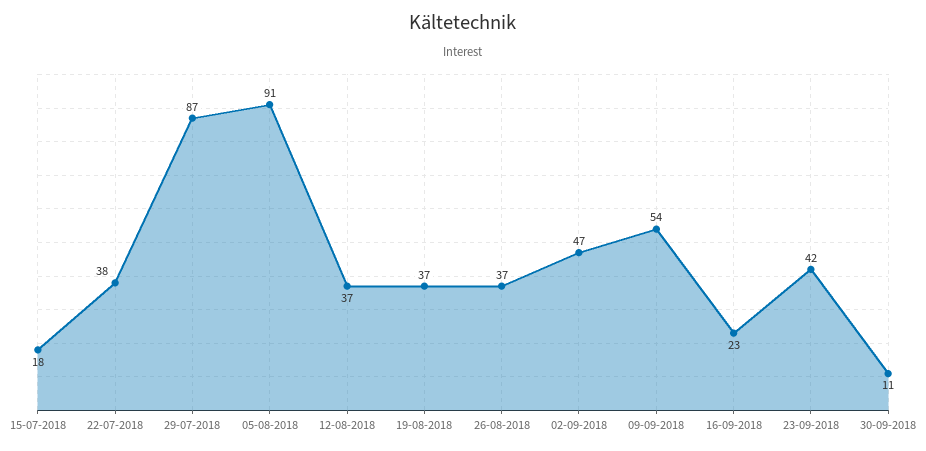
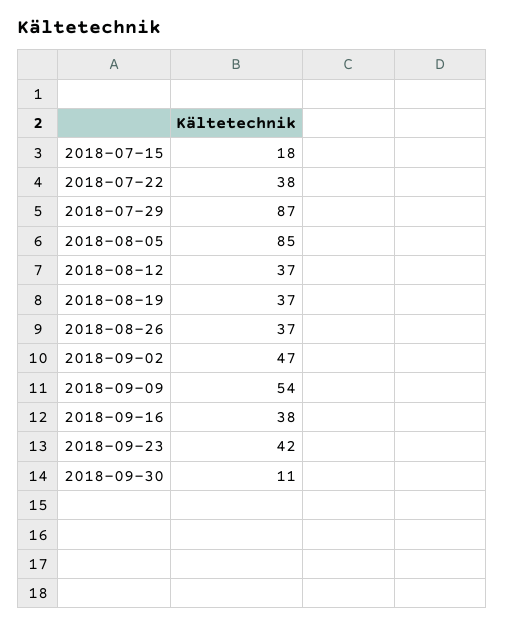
05-08-2018: 91 -> 85
16-09-2018: 23 -> 38

